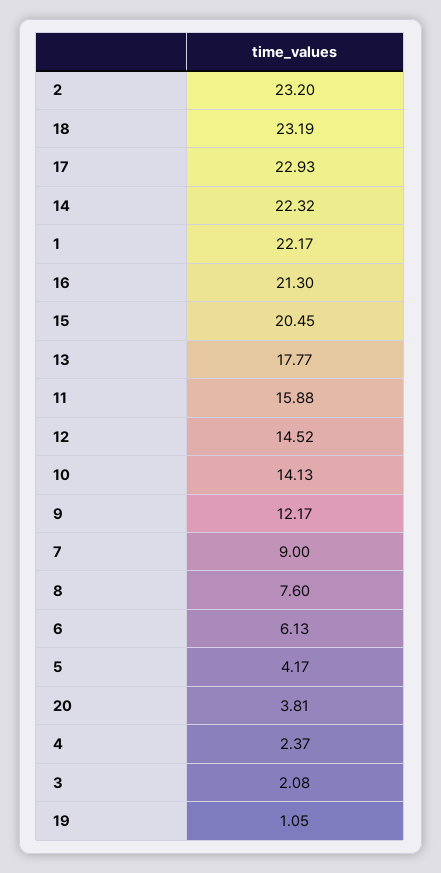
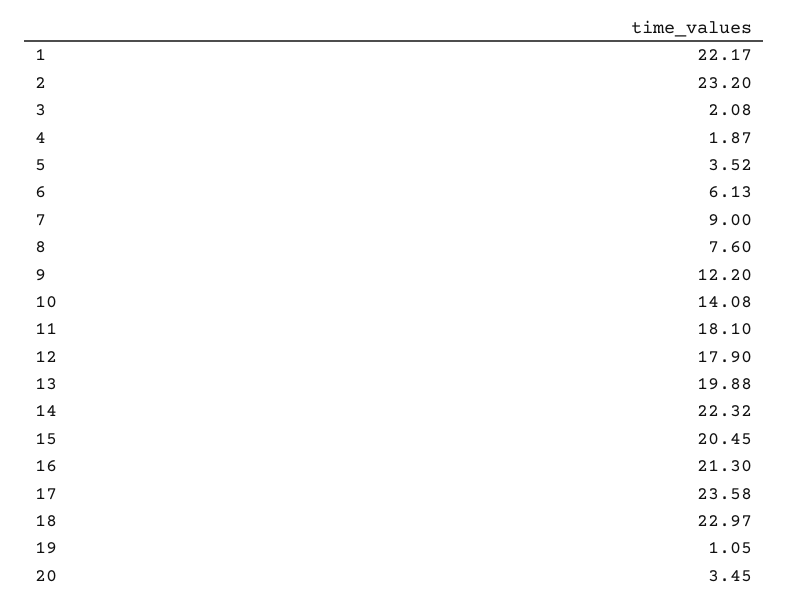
18: 23.19 -> 22.97
17: 22.93 -> 23.58
13: 17.77 -> 19.88
11: 15.88 -> 18.1
12: 14.52 -> 17.9
10: 14.13 -> 14.08
9: 12.17 -> 12.2
5: 4.17 -> 3.52
20: 3.81 -> 3.45
4: 2.37 -> 1.87

